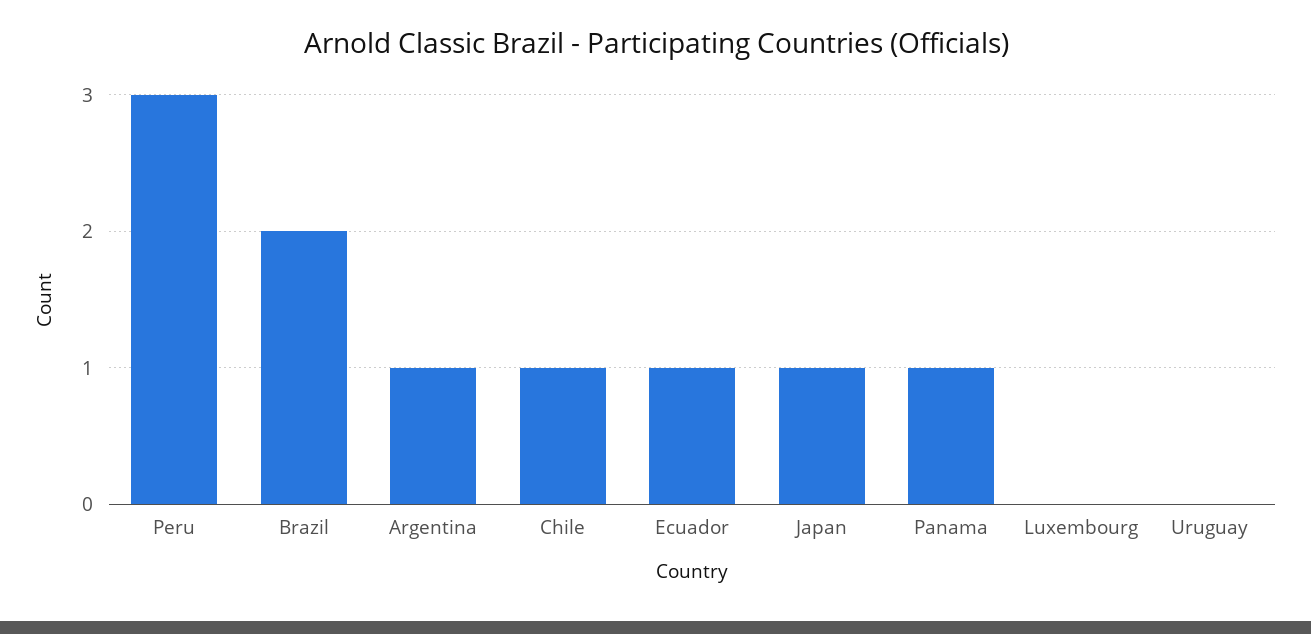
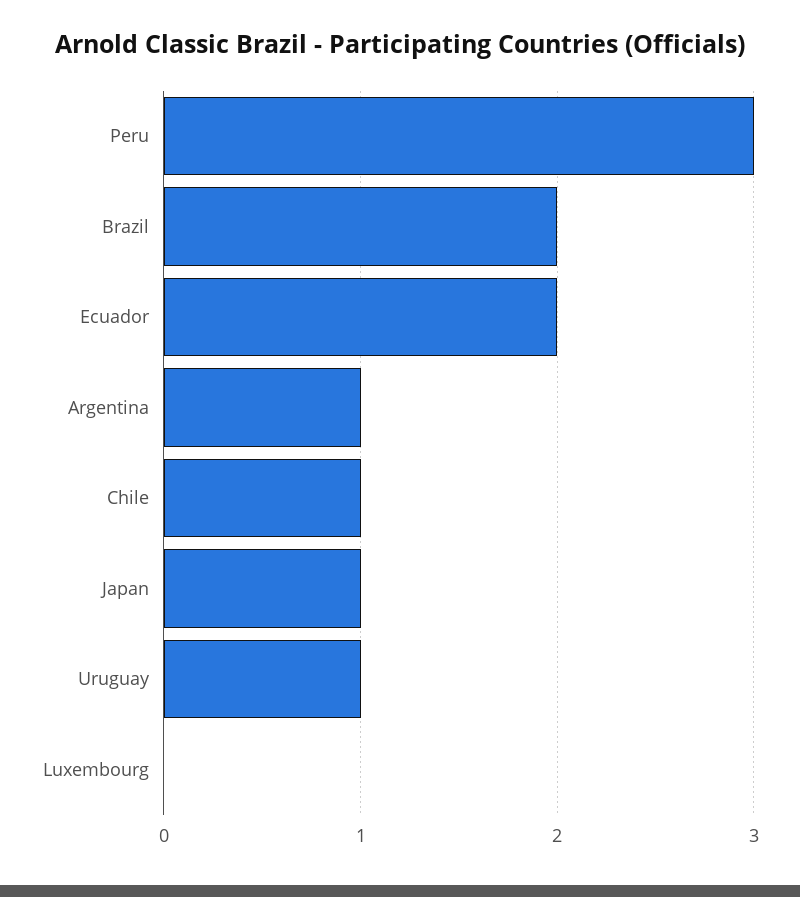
Ecuador: 1 -> 2
Panama: 1 -> none
Uruguay: 0 -> 1

